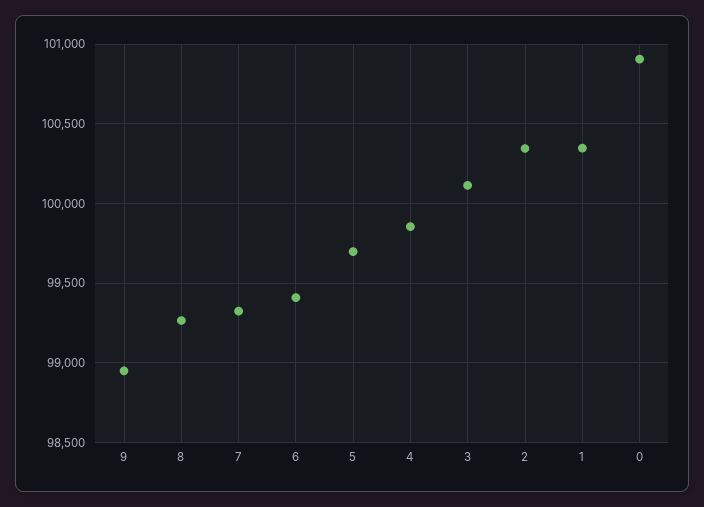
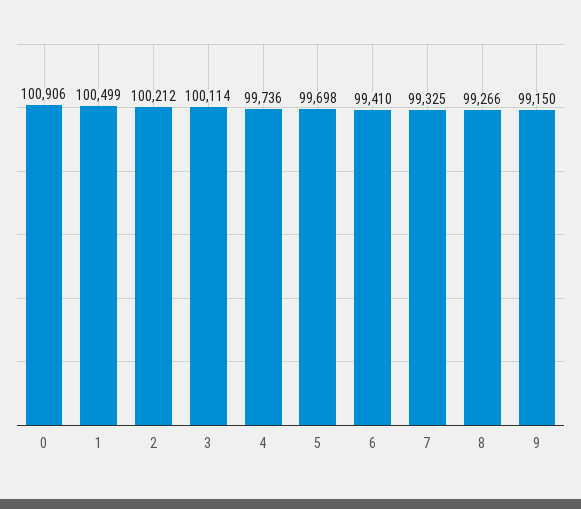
9: 98950 -> 99150
4: 99850 -> 99736
2: 100350 -> 100212
1: 100350 -> 100499

